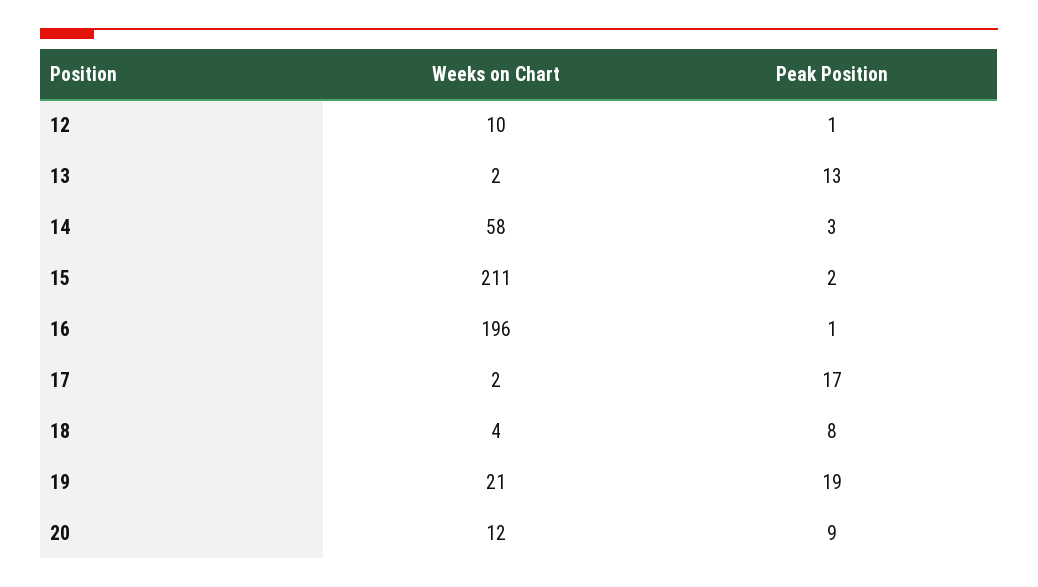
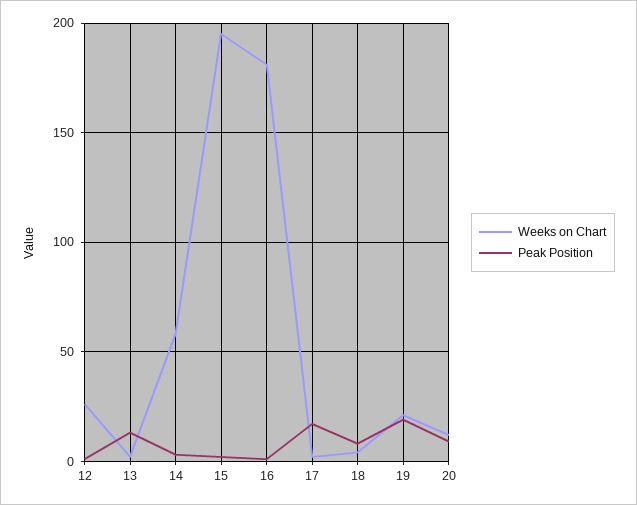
Weeks on Chart, 12: 10 -> 25
Weeks on Chart, 15: 211 -> 195
Weeks on Chart, 16: 196 -> 180

